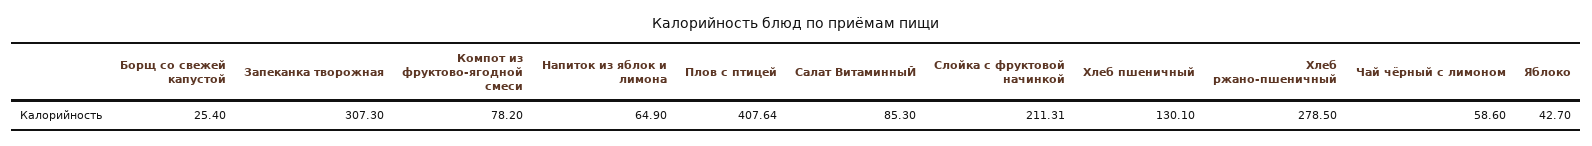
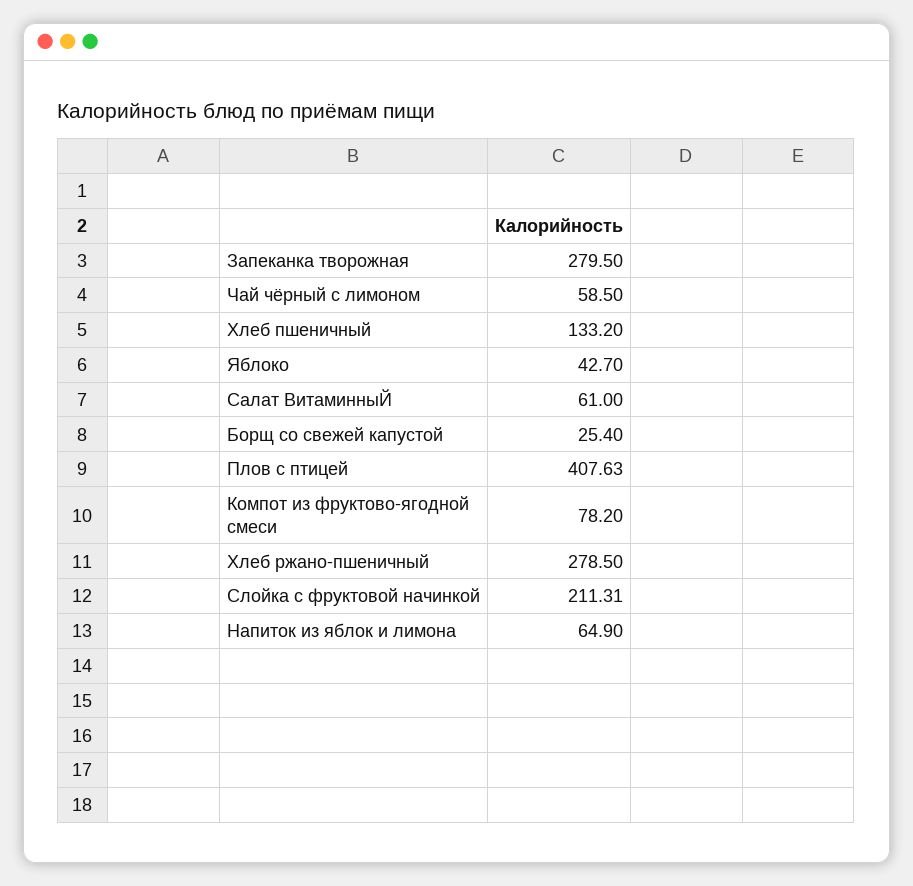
Запеканка творожная: 307.3 -> 279.5
Плов с птицей: 407.64 -> 407.63
Салат ВитаминныЙ: 85.3 -> 61
Хлеб пшеничный: 130.1 -> 133.2
Чай чёрный с лимоном: 58.6 -> 58.5

